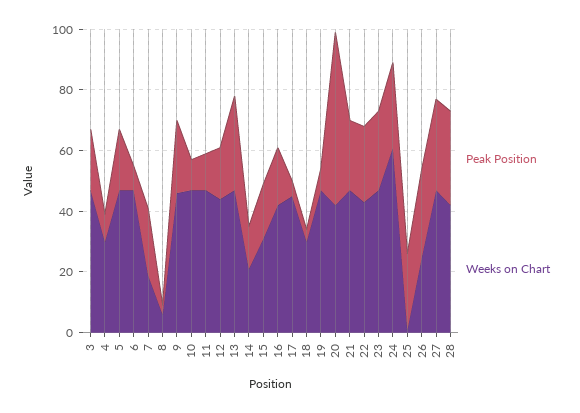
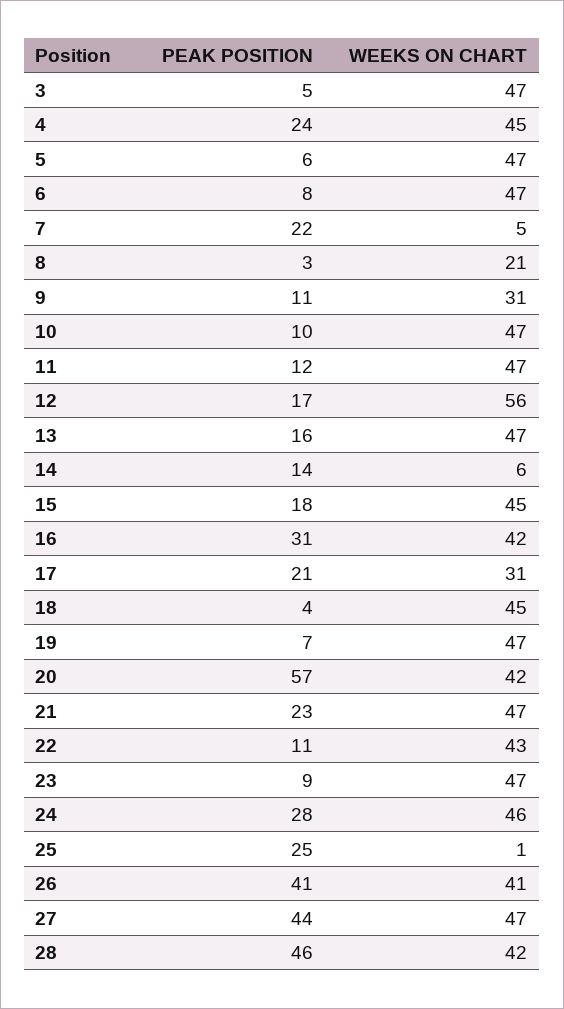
Peak Position, 3: 20 -> 5
Peak Position, 4: 10 -> 24
Weeks on Chart, 4: 30 -> 45
Peak Position, 5: 20 -> 6
Weeks on Chart, 7: 20 -> 5
Weeks on Chart, 8: 5 -> 21
Peak Position, 9: 25 -> 11
Weeks on Chart, 9: 45 -> 31
Weeks on Chart, 12: 45 -> 56
Peak Position, 13: 30 -> 16
Weeks on Chart, 14: 20 -> 6
Weeks on Chart, 15: 30 -> 45
Peak Position, 16: 20 -> 31
Peak Position, 17: 5 -> 21
Weeks on Chart, 17: 45 -> 31
Weeks on Chart, 18: 30 -> 45
Peak Position, 22: 25 -> 11
Peak Position, 23: 25 -> 9
Weeks on Chart, 24: 60 -> 46
Peak Position, 26: 30 -> 41
Weeks on Chart, 26: 25 -> 41
Peak Position, 27: 30 -> 44
Peak Position, 28: 30 -> 46

